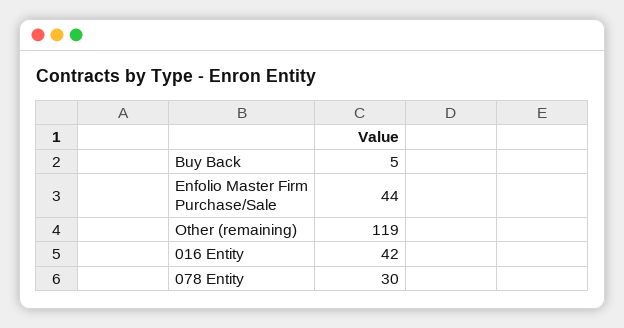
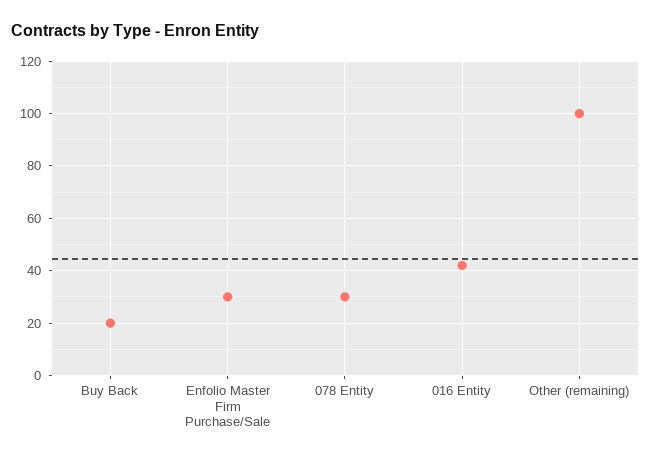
Buy Back: 5 -> 20
Enfolio Master Firm Purchase/Sale: 44 -> 30
Other (remaining): 119 -> 100

